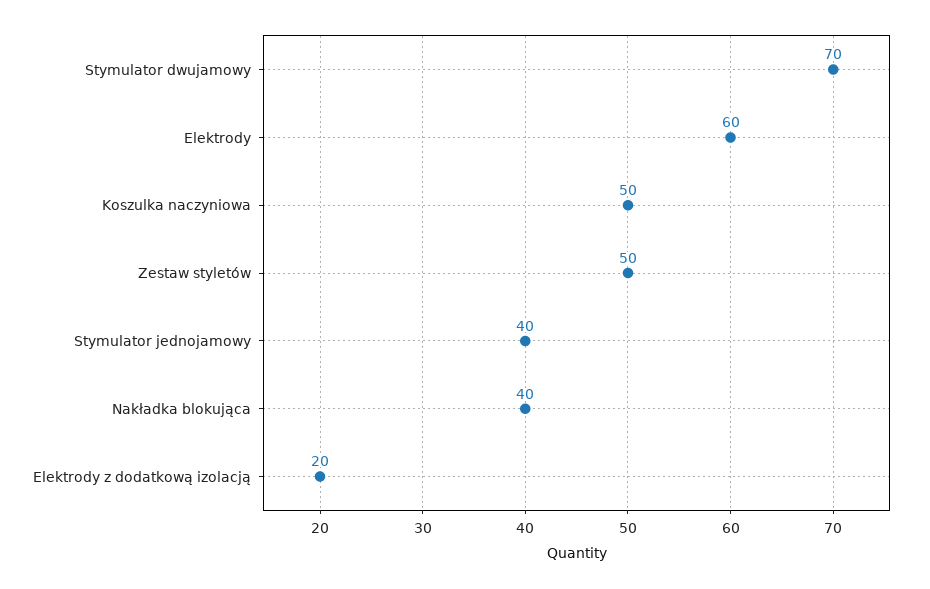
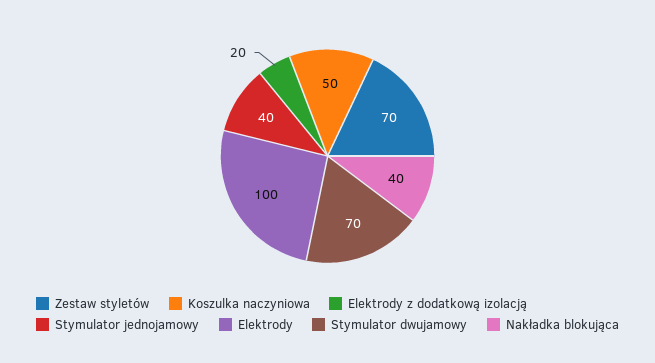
Elektrody: 60 -> 100
Zestaw styletów: 50 -> 70

